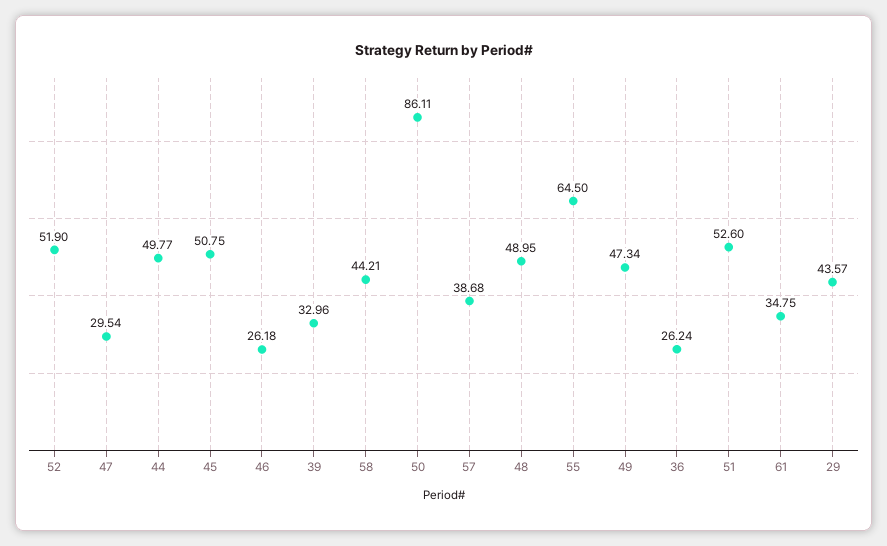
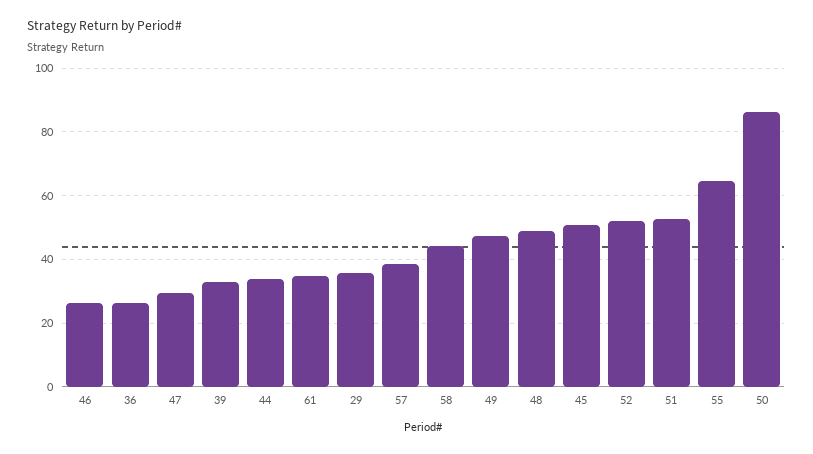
44: 49.77 -> 34
29: 43.57 -> 36

